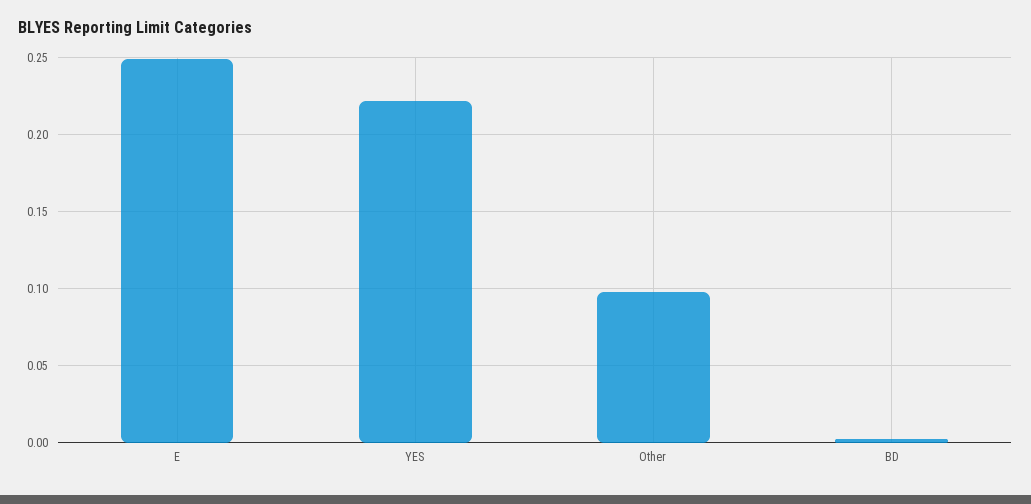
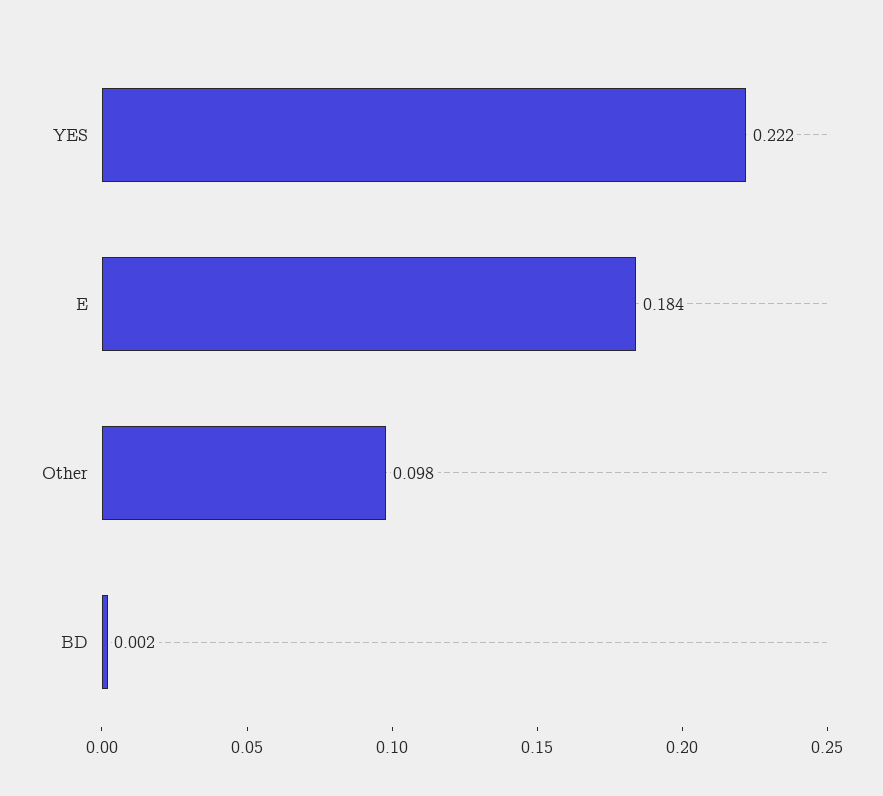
E: 0.25 -> 0.184

